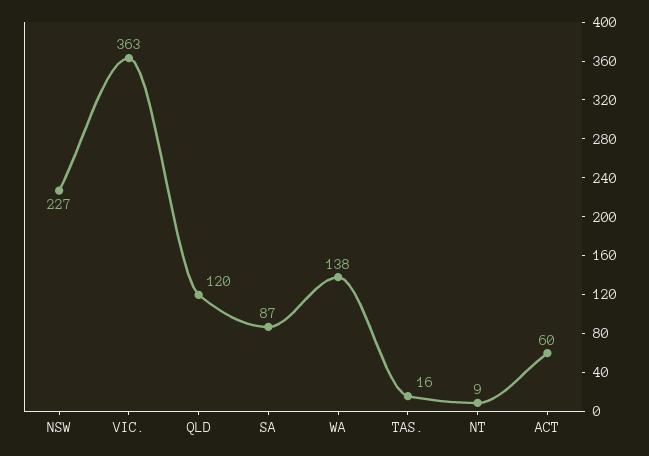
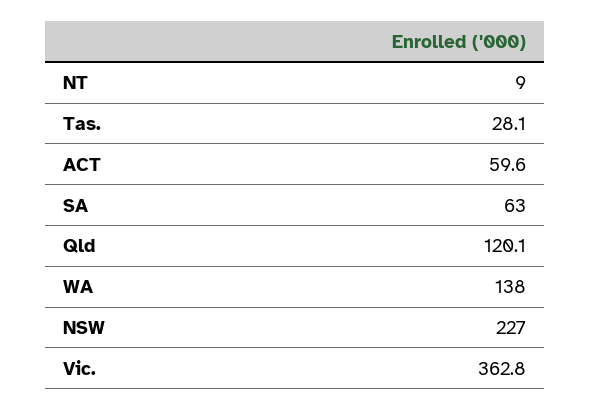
SA: 87 -> 63
TAS.: 16 -> 28.1

